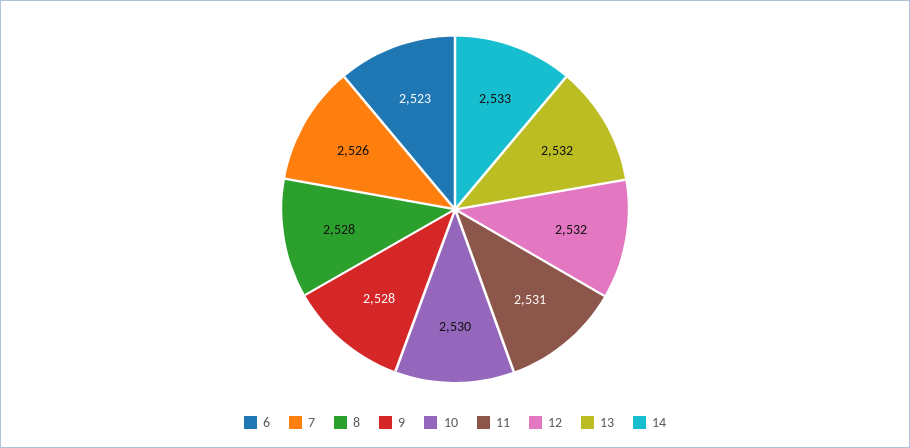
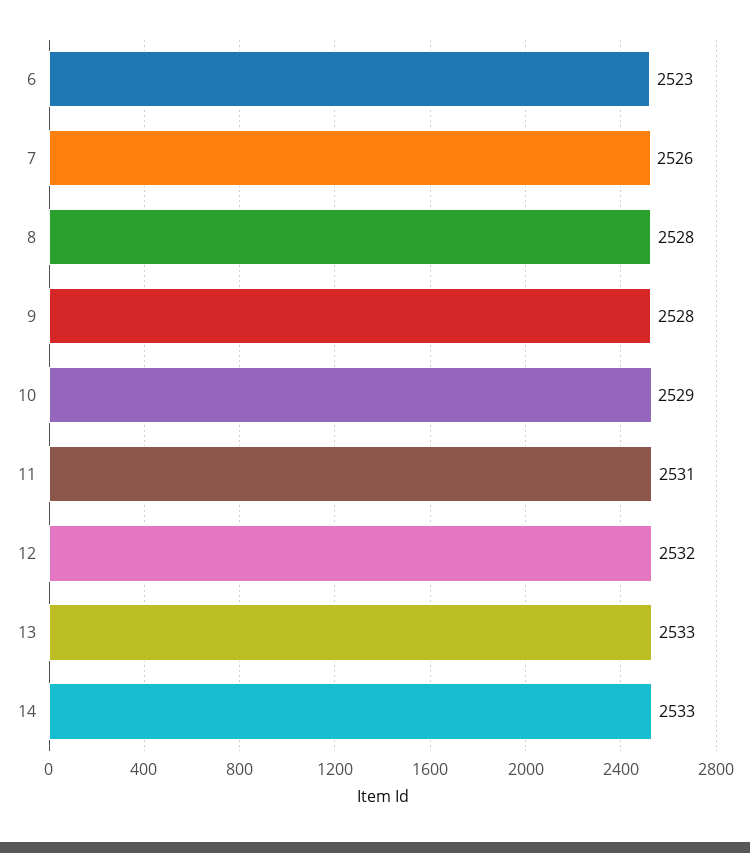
10: 2530 -> 2529
13: 2532 -> 2533

